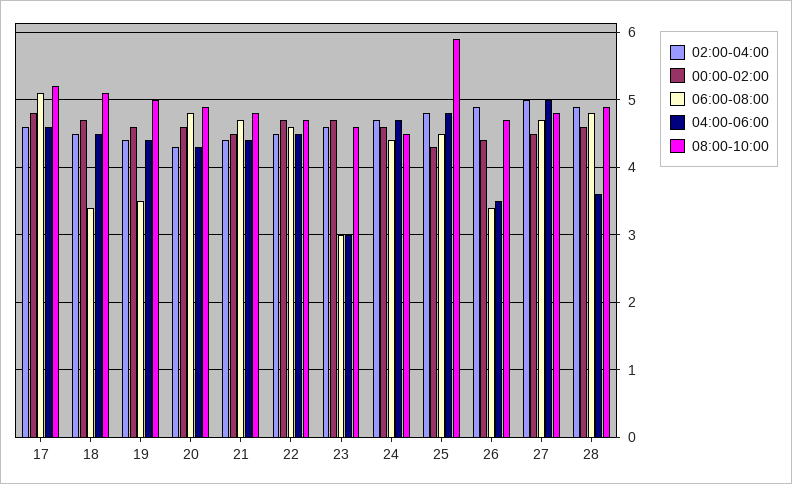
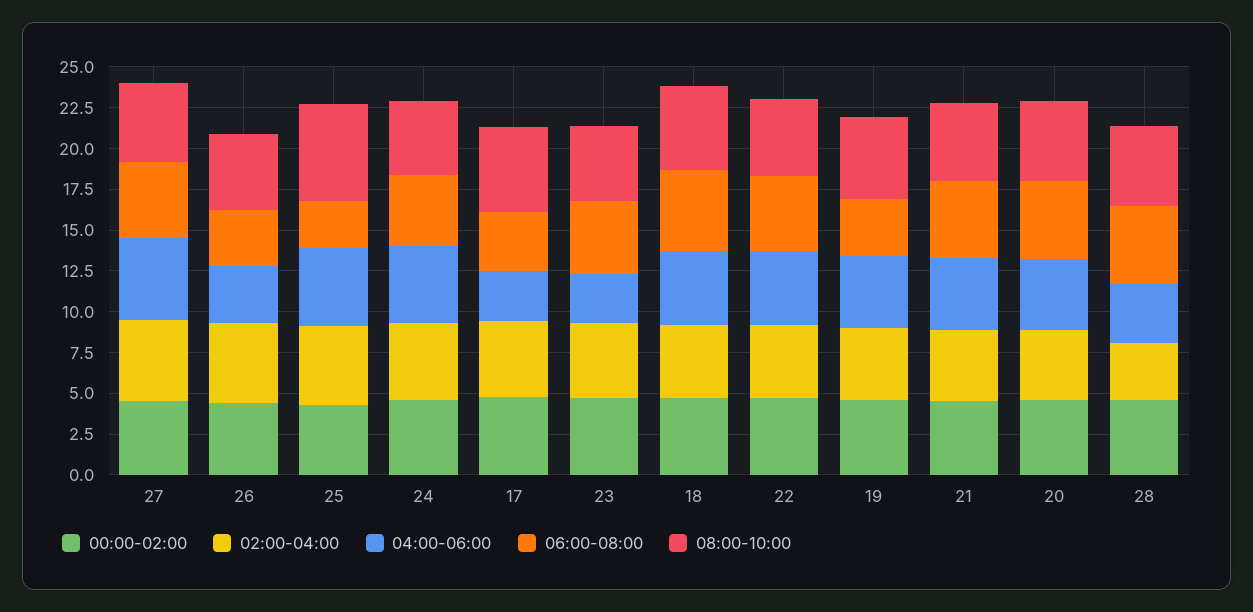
06:00-08:00, 17: 5.1 -> 3.5
04:00-06:00, 17: 4.6 -> 3
06:00-08:00, 18: 3.4 -> 5
06:00-08:00, 23: 3 -> 4.5
06:00-08:00, 25: 4.5 -> 3
02:00-04:00, 28: 4.9 -> 3.5

